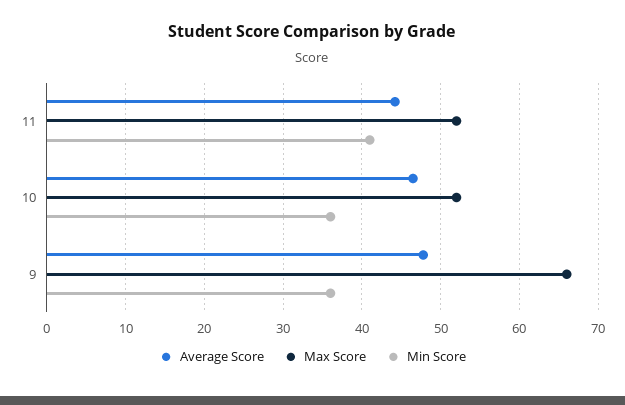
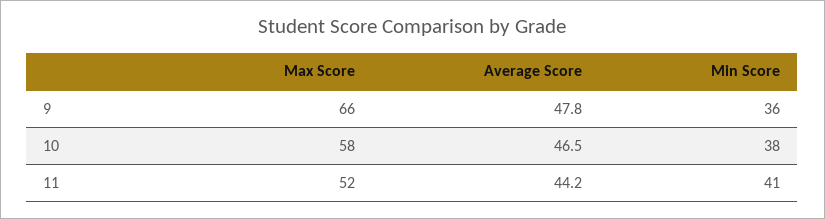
Max Score, 10: 52 -> 58
Min Score, 10: 36 -> 38

